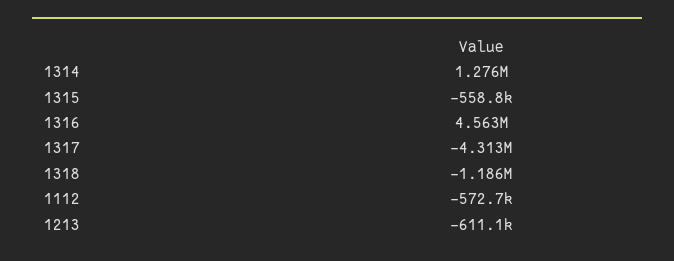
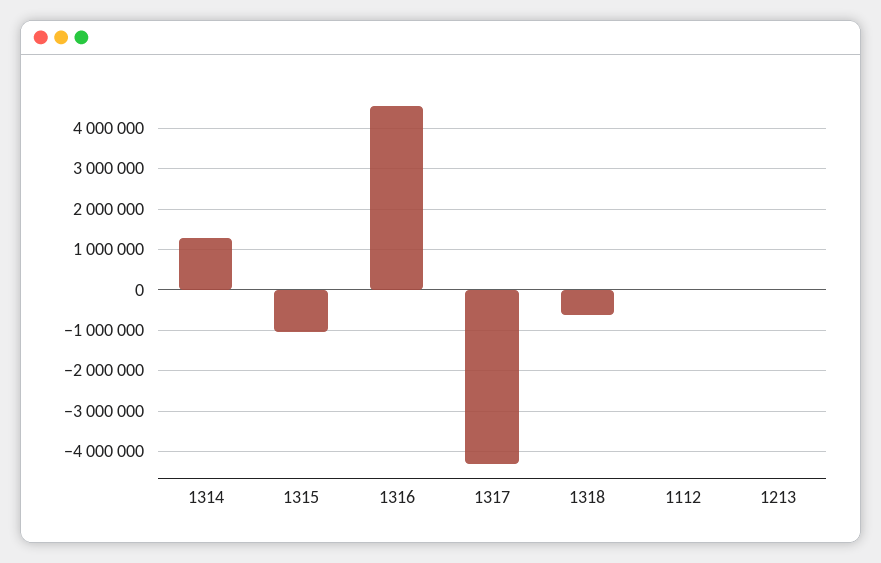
1315: -558800 -> -1000000
1318: -1186000 -> -600000
1112: -572700 -> 0
1213: -611100 -> 0

